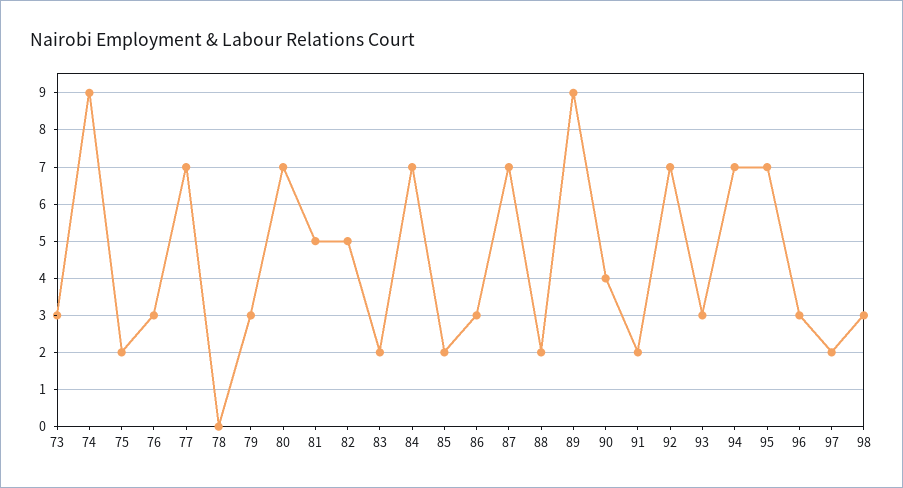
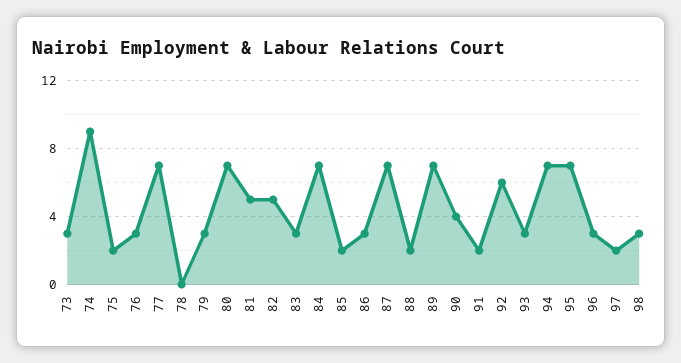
83: 2 -> 3
89: 9 -> 7
92: 7 -> 6

